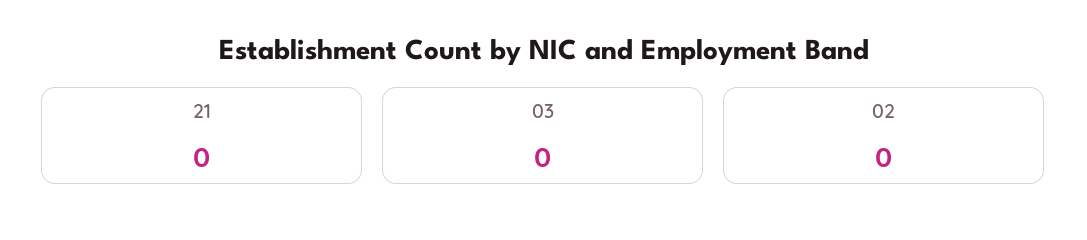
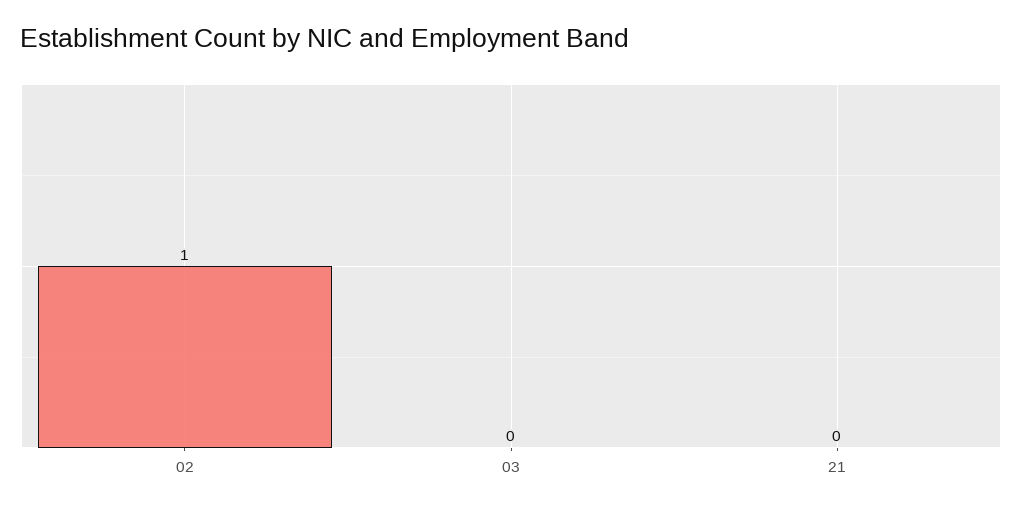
02: 0 -> 1

